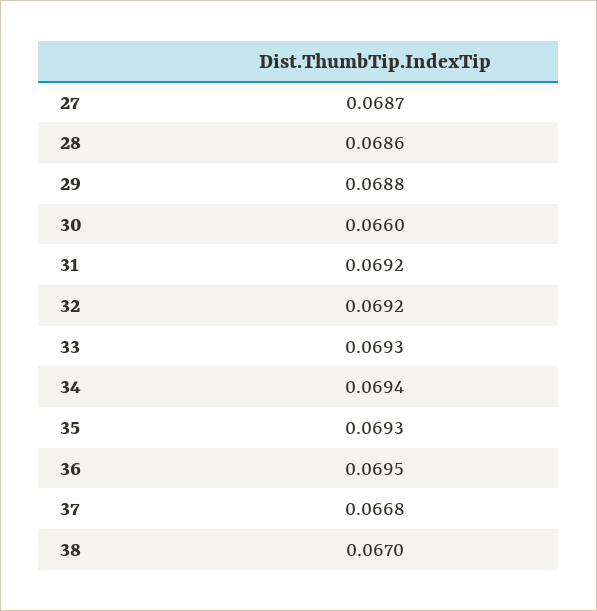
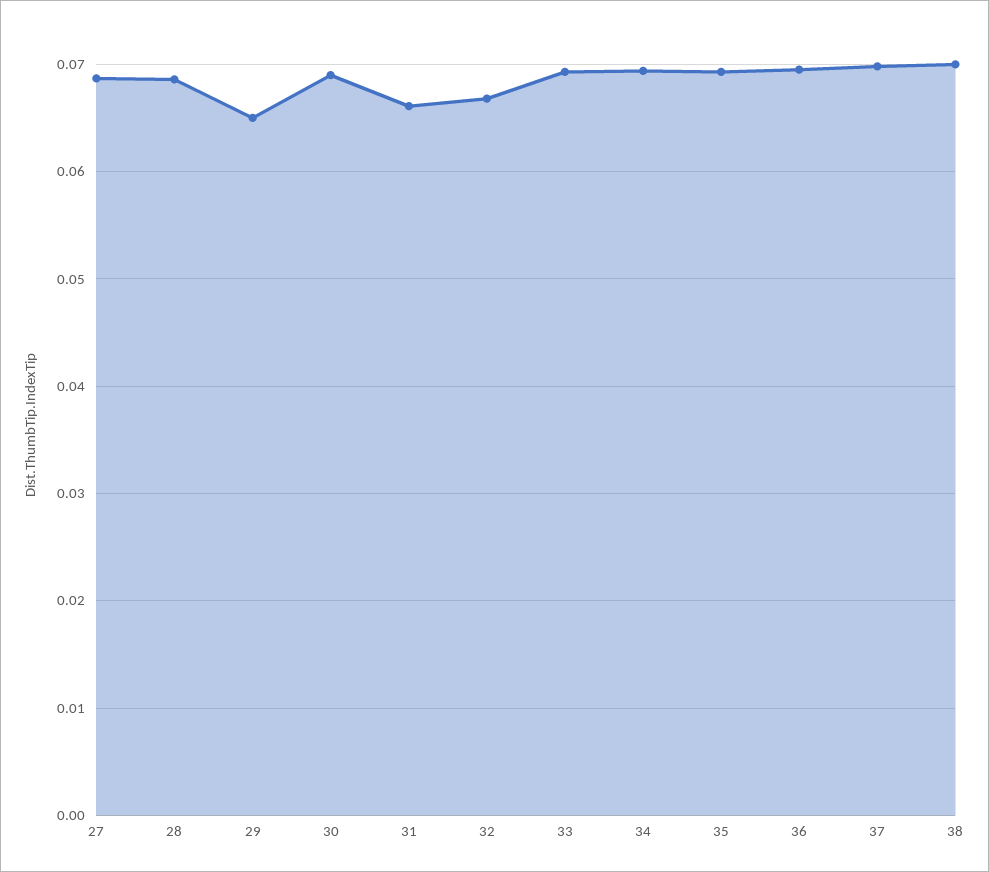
29: 0.0688 -> 0.065
30: 0.066 -> 0.069
31: 0.0692 -> 0.066
32: 0.0692 -> 0.067
37: 0.0668 -> 0.07
38: 0.067 -> 0.07

